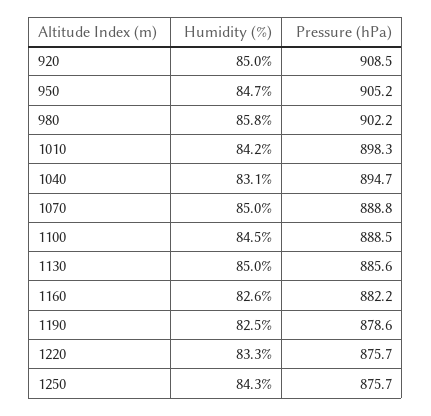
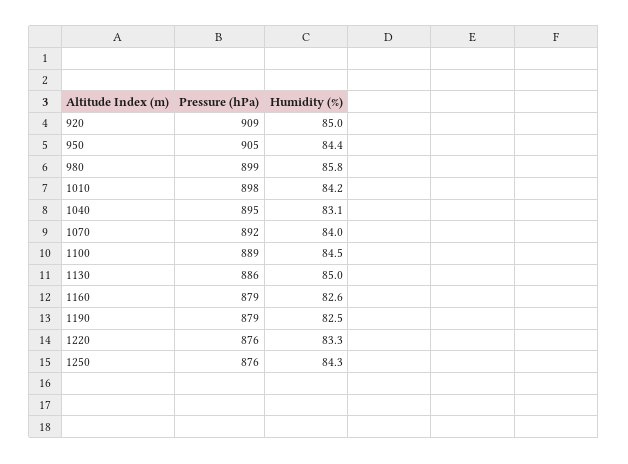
Humidity (%), 950: 84.7 -> 84.4
Pressure (hPa), 980: 902.2 -> 899
Humidity (%), 1070: 85 -> 84
Pressure (hPa), 1070: 888.8 -> 892
Pressure (hPa), 1160: 882.2 -> 879

